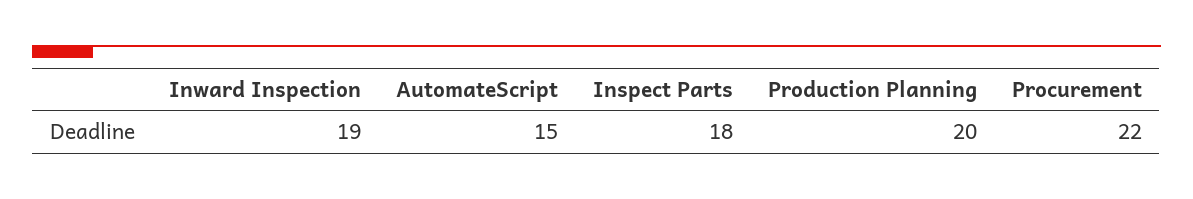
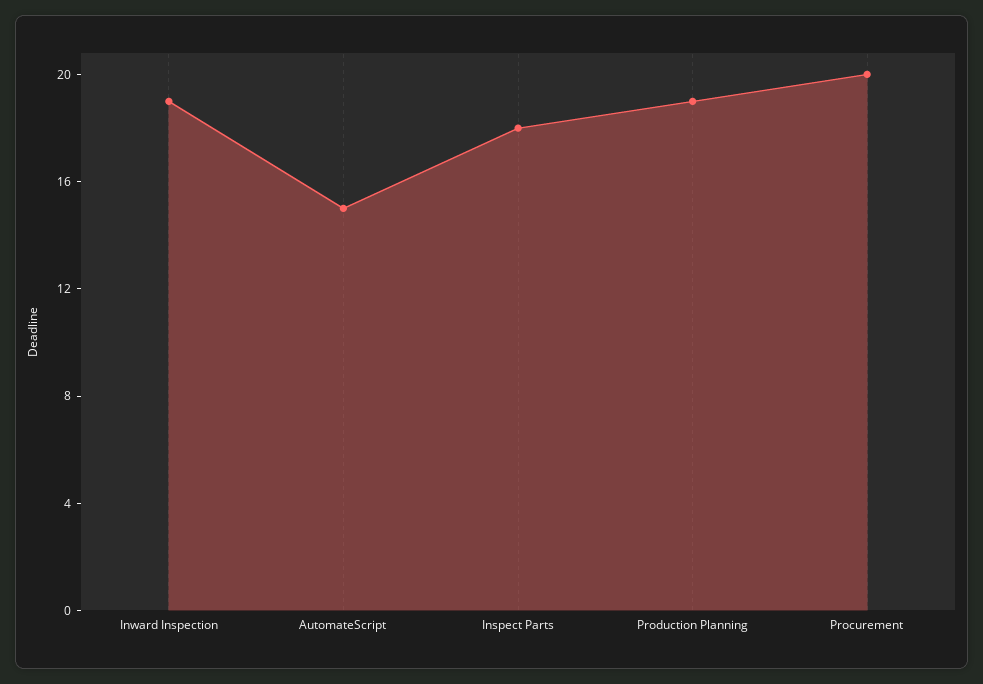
Production Planning: 20 -> 19
Procurement: 22 -> 20

